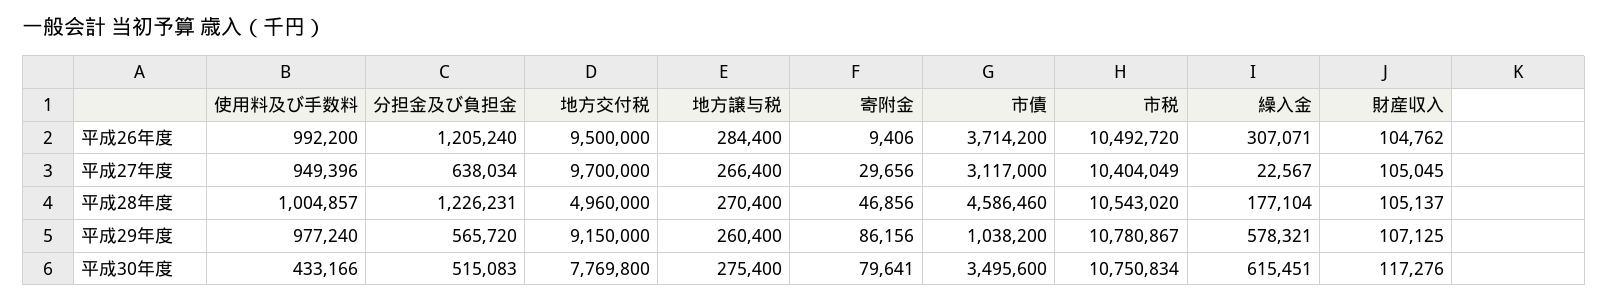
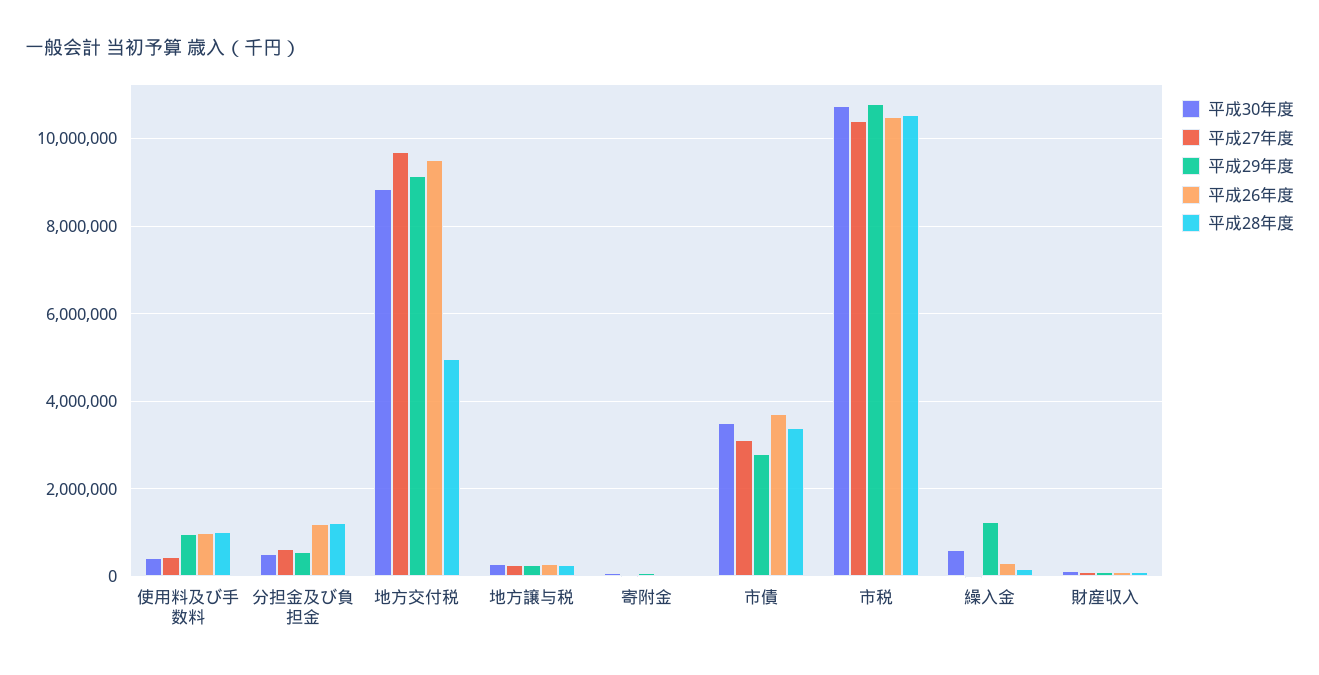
平成27年度, 使用料及び手数料: 949396 -> 400000
平成28年度, 市債: 4586460 -> 3400000
平成29年度, 市債: 1038200 -> 2800000
平成29年度, 繰入金: 578321 -> 1200000
平成30年度, 地方交付税: 7769800 -> 8800000

